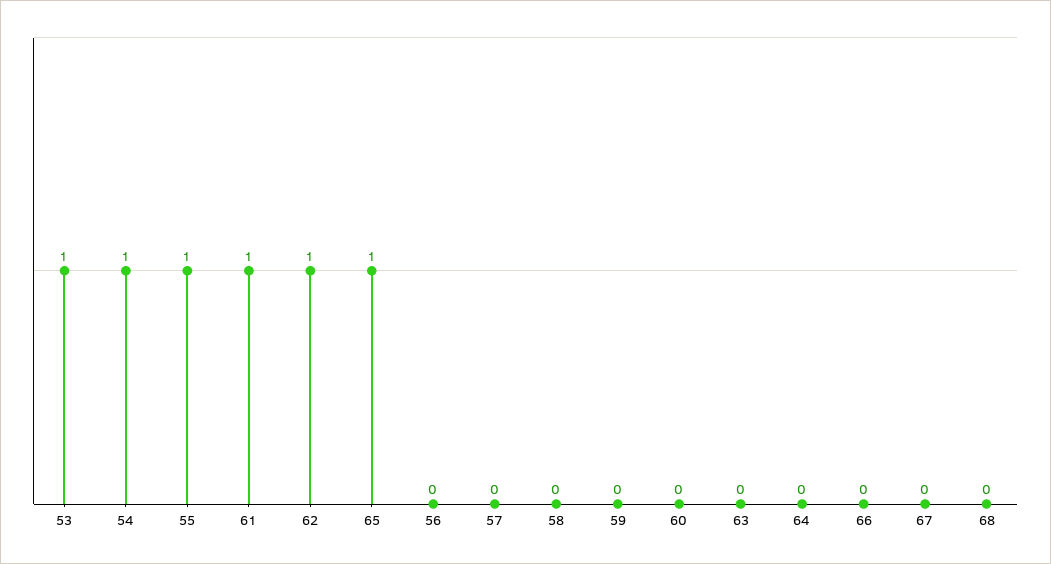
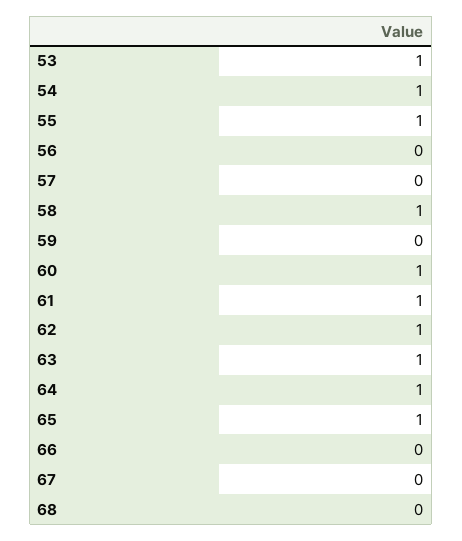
58: 0 -> 1
60: 0 -> 1
63: 0 -> 1
64: 0 -> 1

